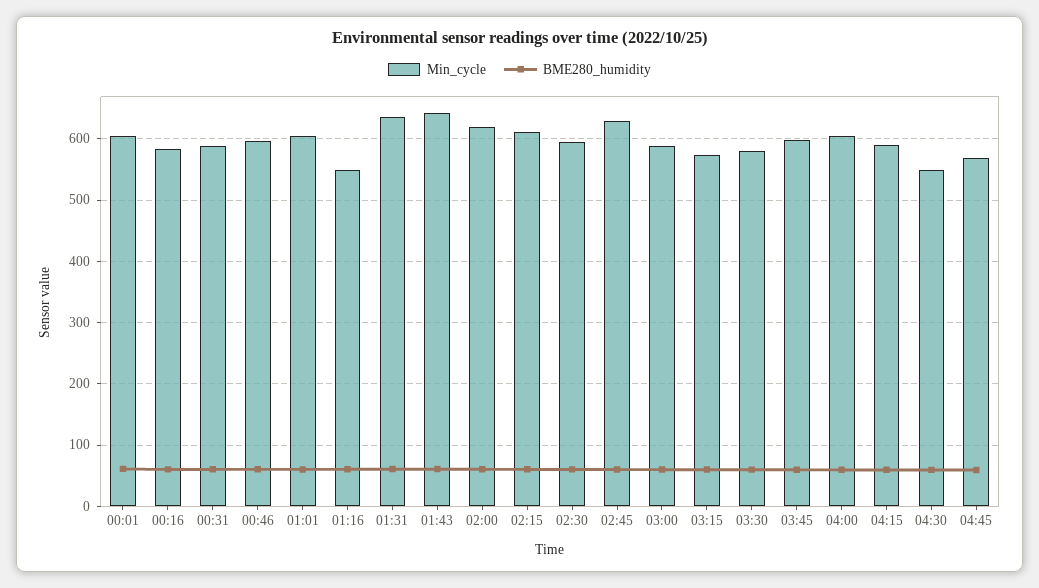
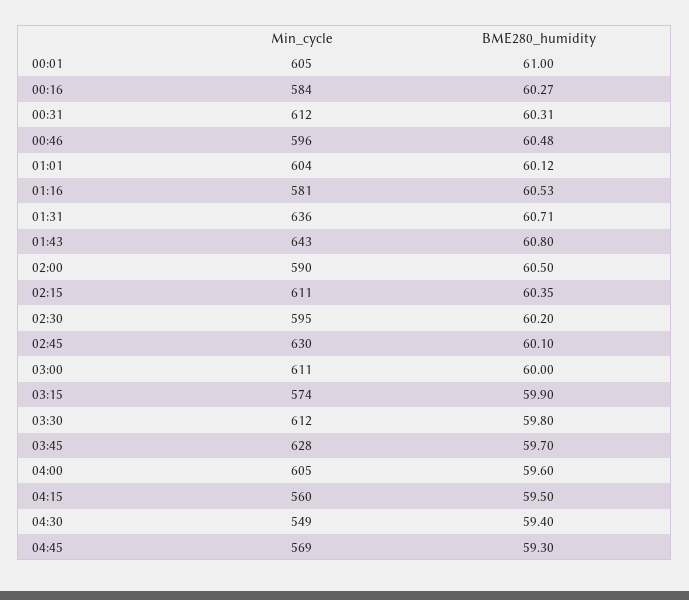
Min_cycle, 00:31: 590 -> 612
Min_cycle, 01:16: 550 -> 581
Min_cycle, 02:00: 620 -> 590
Min_cycle, 03:00: 590 -> 611
Min_cycle, 03:30: 580 -> 612
Min_cycle, 03:45: 600 -> 628
Min_cycle, 04:15: 590 -> 560

